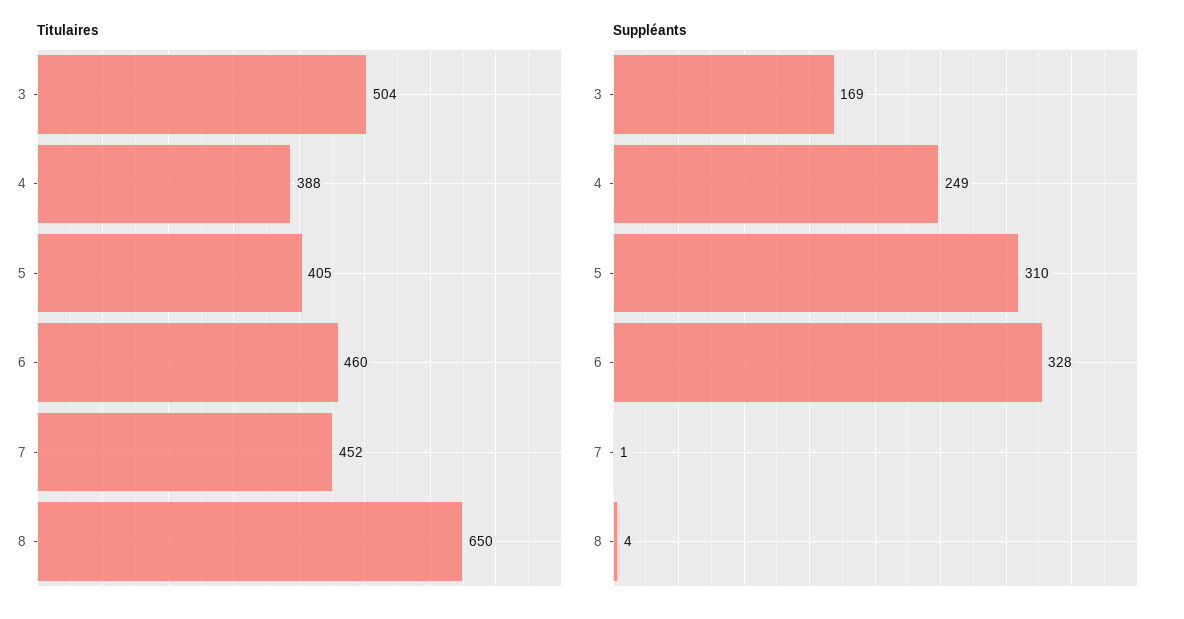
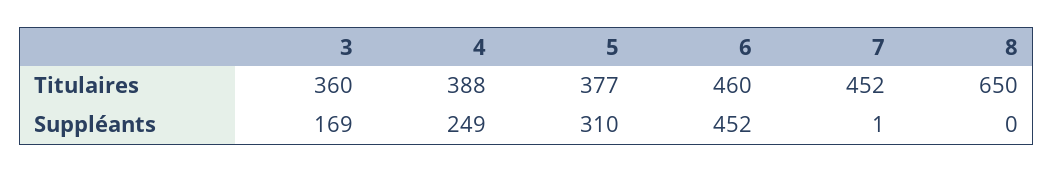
Titulaires, 3: 504 -> 360
Titulaires, 5: 405 -> 377
Suppléants, 6: 328 -> 452
Suppléants, 8: 4 -> 0

